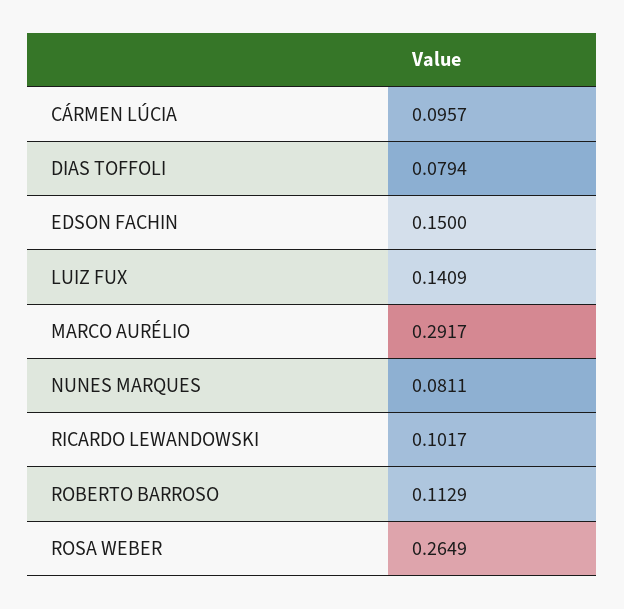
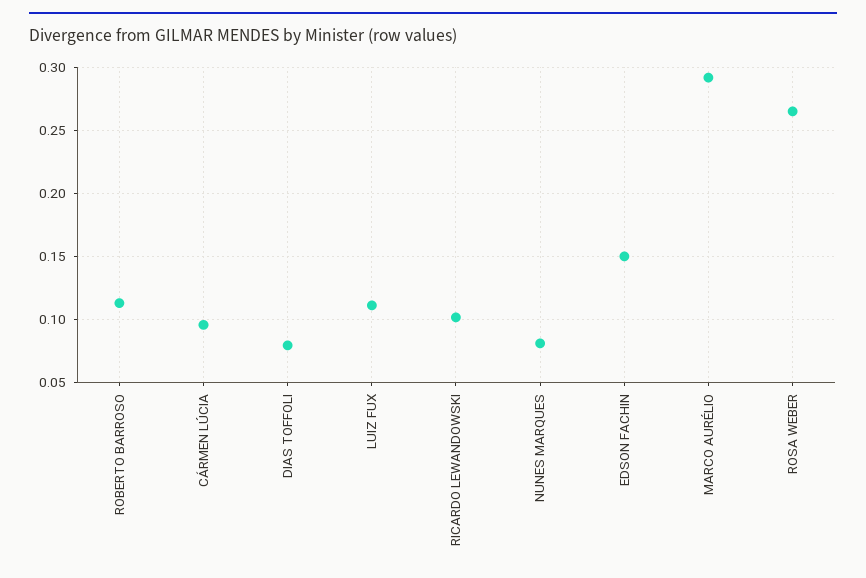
LUIZ FUX: 0.1409 -> 0.11

